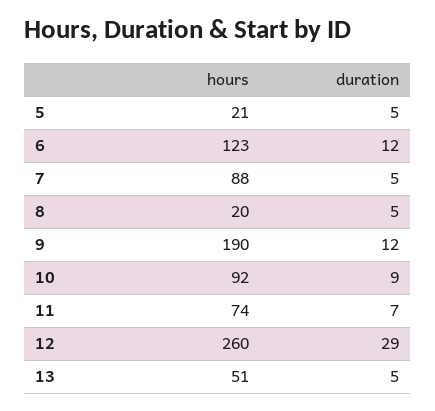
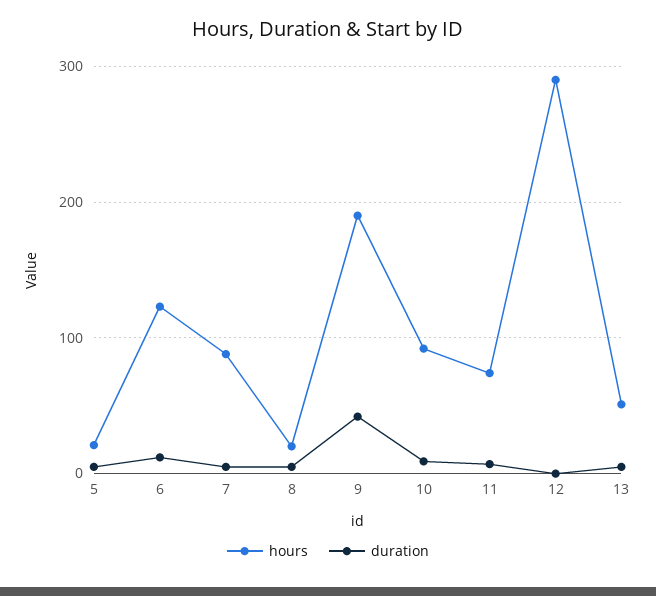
duration, 9: 12 -> 40
hours, 12: 260 -> 290
duration, 12: 29 -> 0

